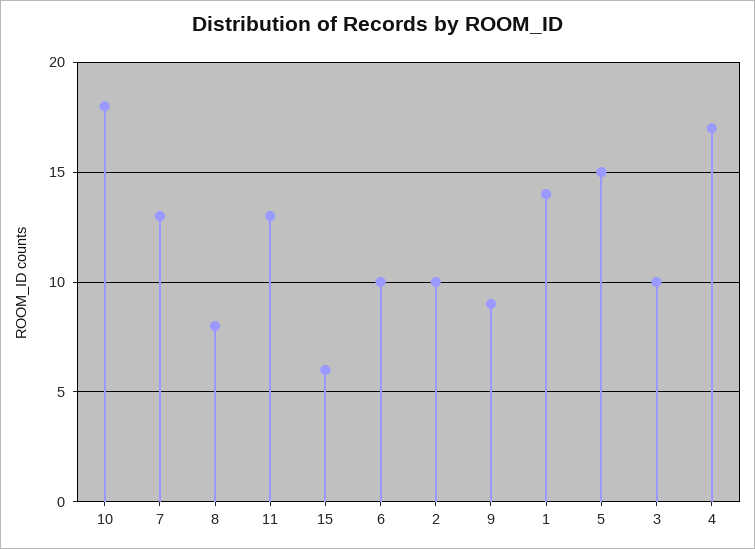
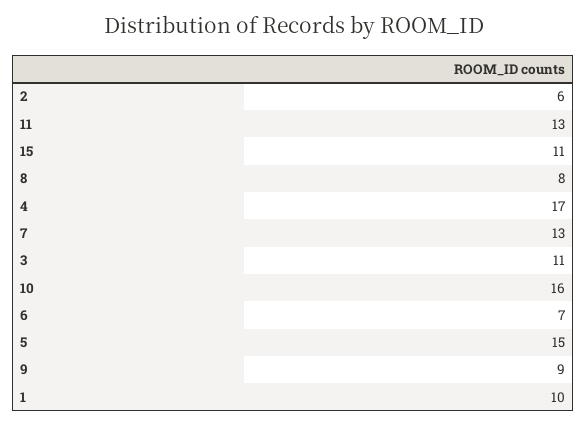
10: 18 -> 16
15: 6 -> 11
6: 10 -> 7
2: 10 -> 6
1: 14 -> 10
3: 10 -> 11

